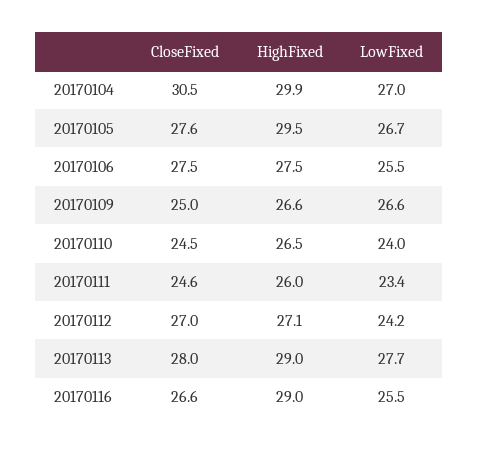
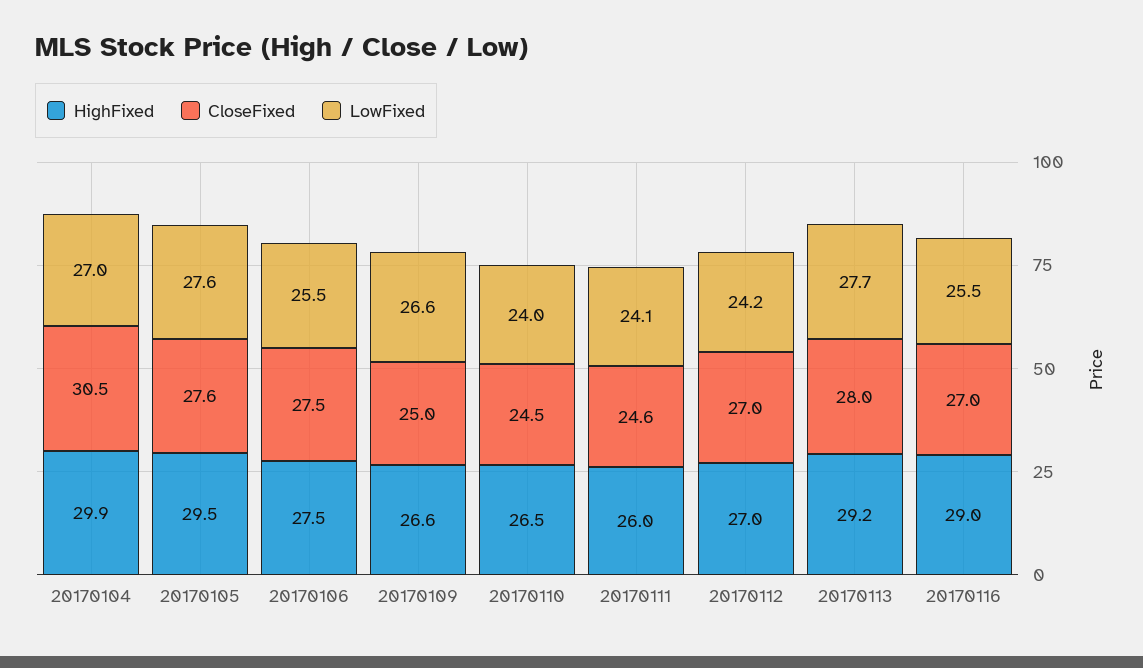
LowFixed, 20170105: 26.7 -> 27.6
LowFixed, 20170111: 23.4 -> 24.1
HighFixed, 20170112: 27.1 -> 27
HighFixed, 20170113: 29 -> 29.2
CloseFixed, 20170116: 26.6 -> 27

